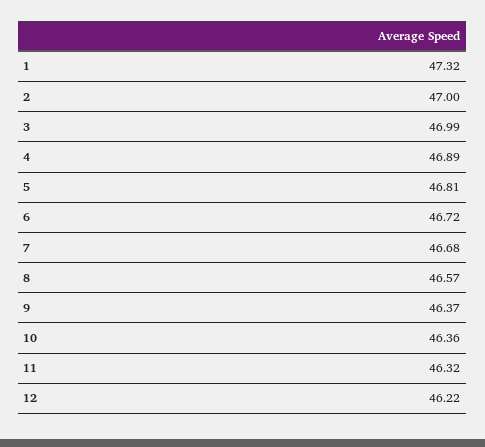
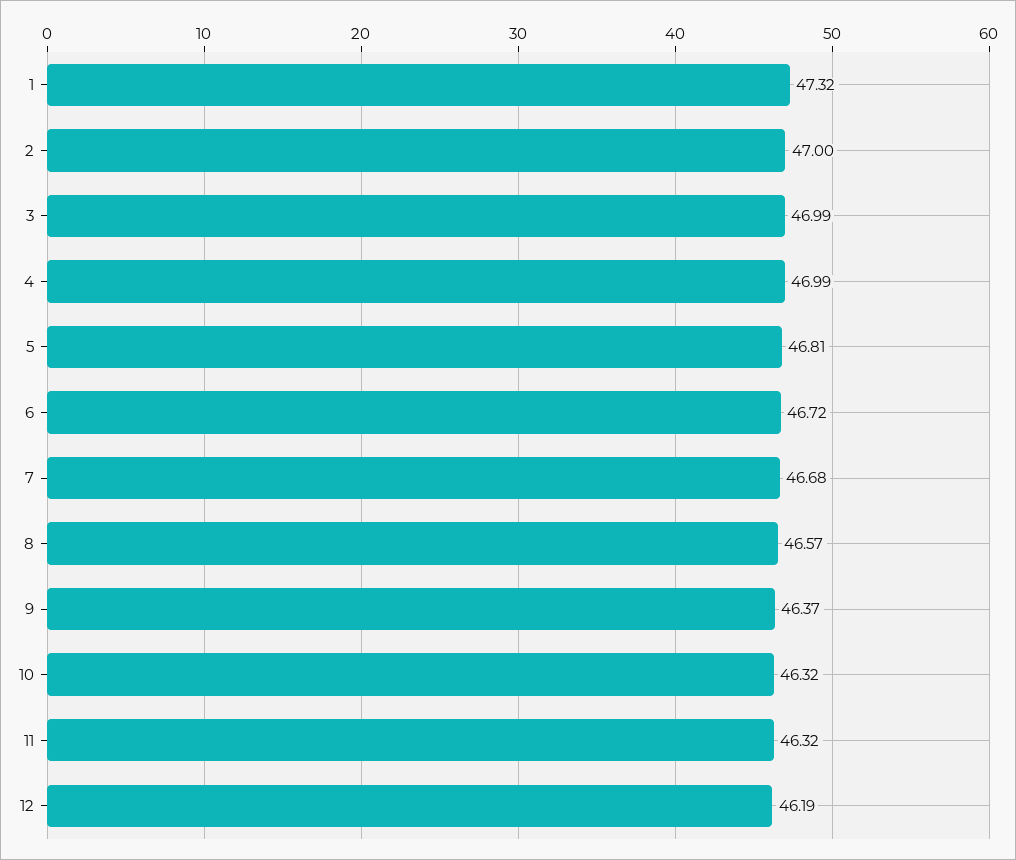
4: 46.89 -> 46.99
10: 46.36 -> 46.32
12: 46.22 -> 46.19

